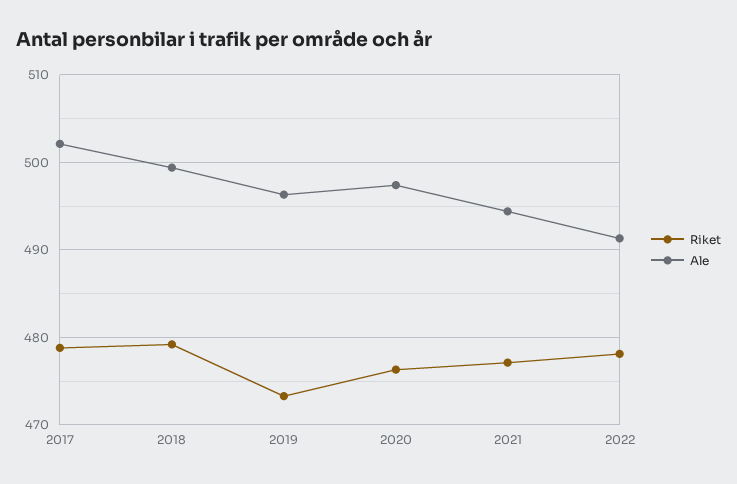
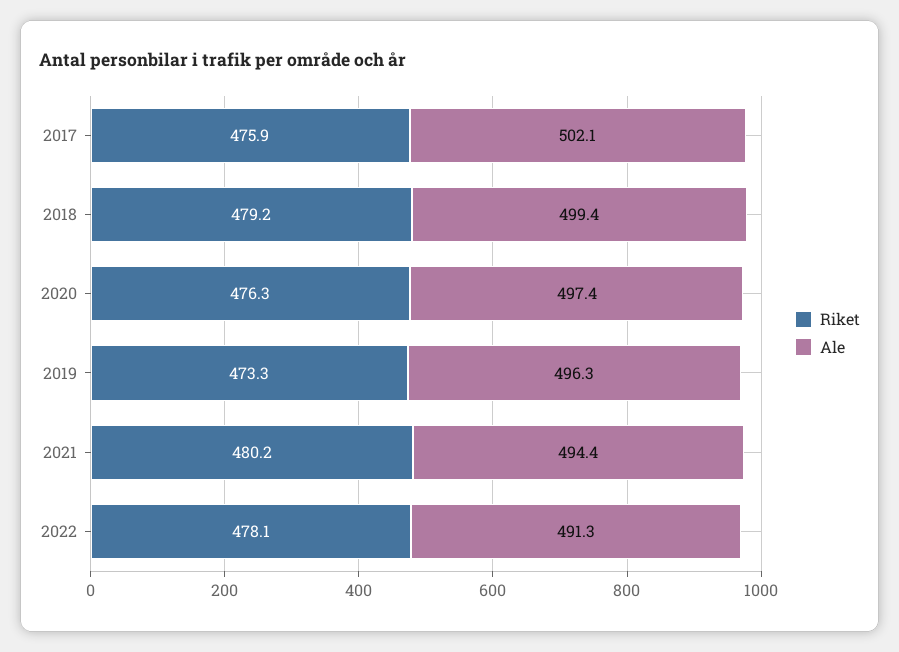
Riket, 2017: 479 -> 475.9
Riket, 2021: 477 -> 480.2

